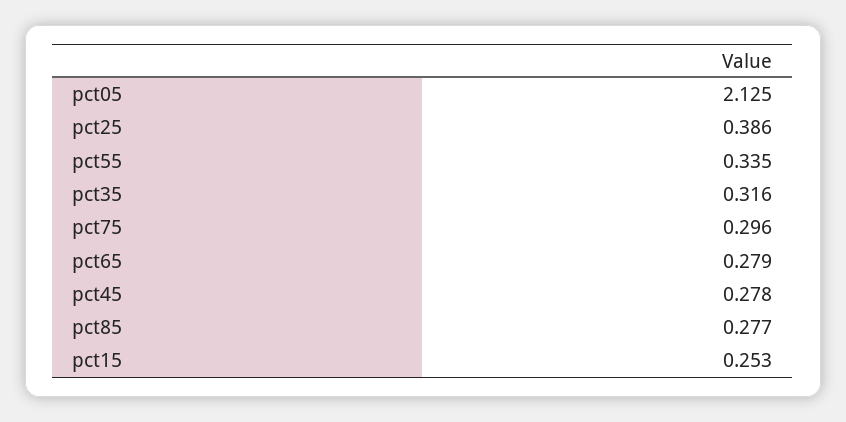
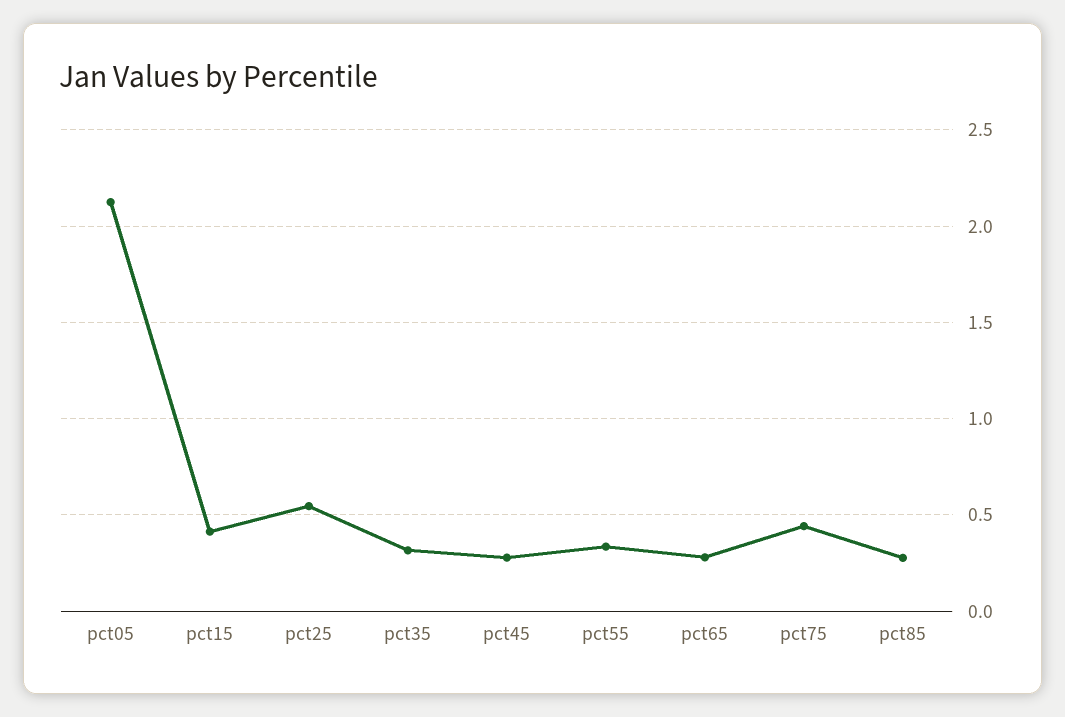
pct25: 0.386 -> 0.55
pct75: 0.296 -> 0.45
pct15: 0.253 -> 0.4

